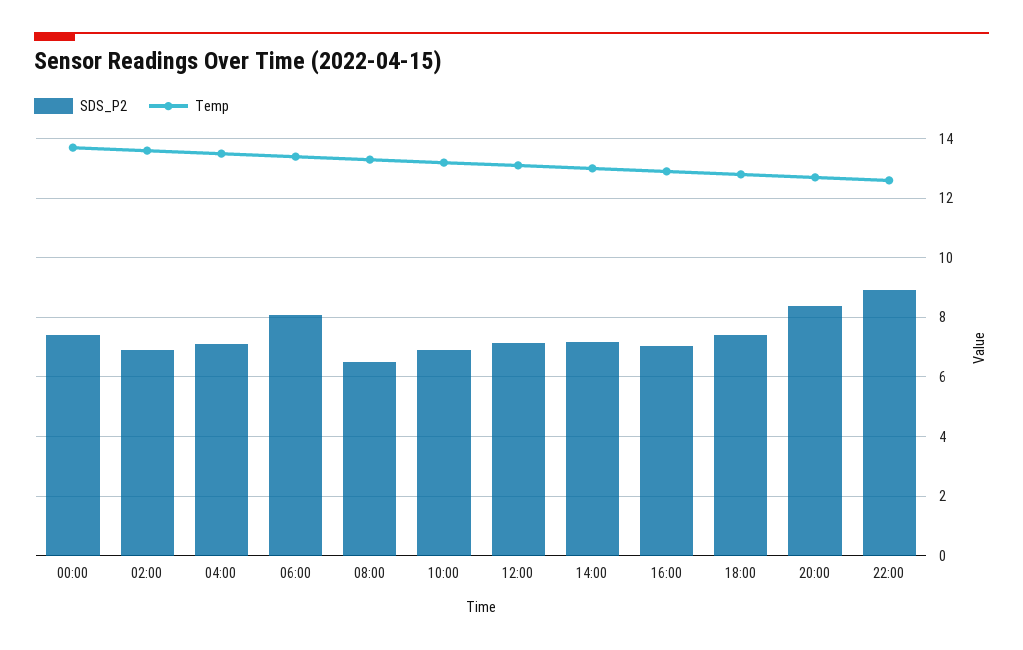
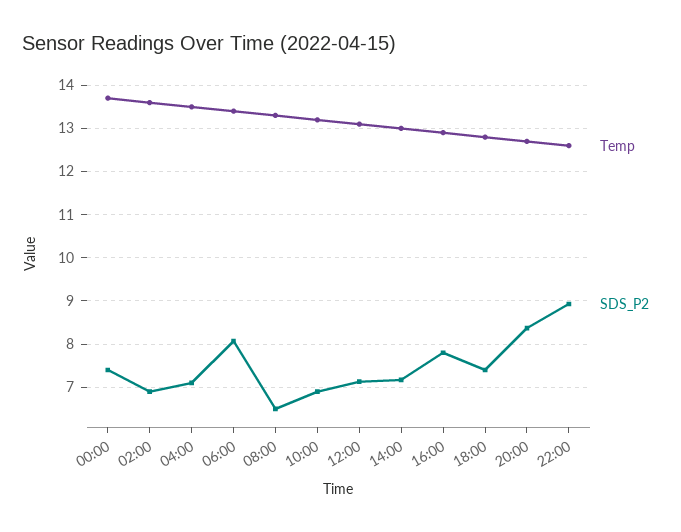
SDS_P2, 16:00: 7 -> 7.8

